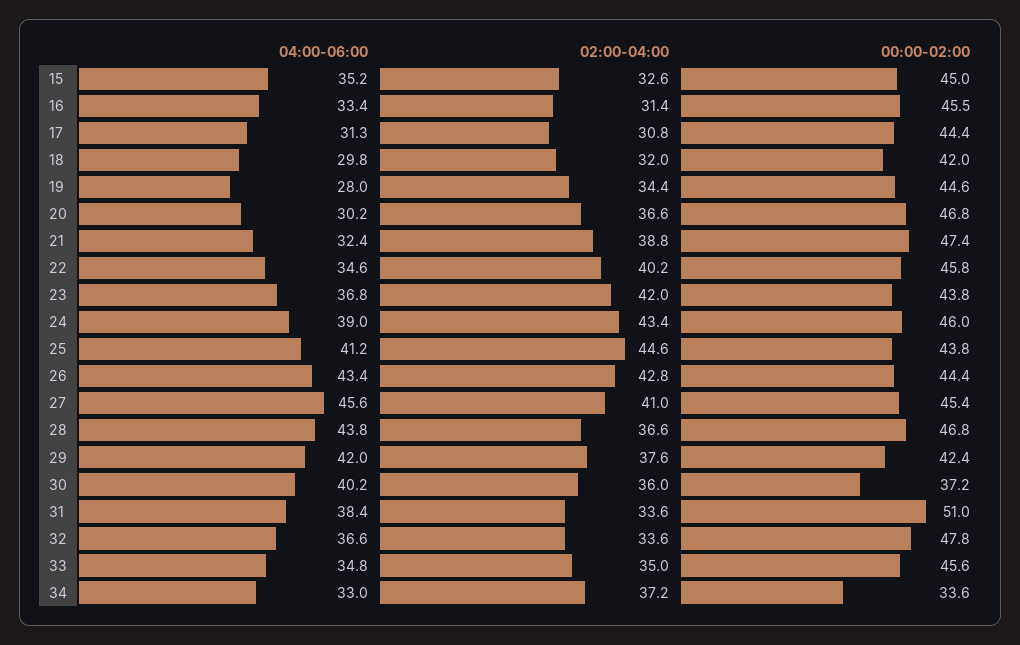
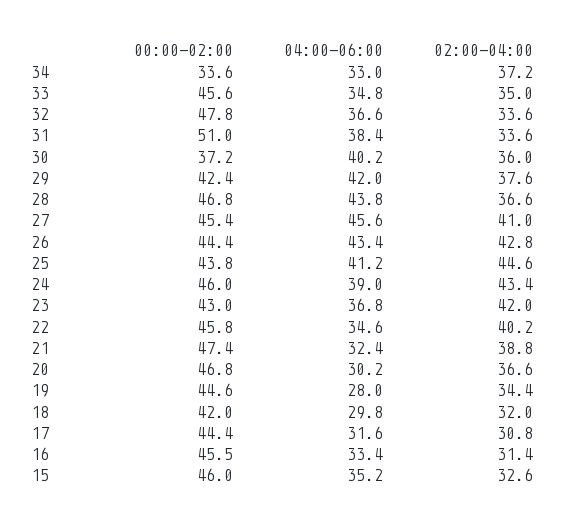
00:00-02:00, 15: 45 -> 46
04:00-06:00, 17: 31.3 -> 31.6
00:00-02:00, 23: 43.8 -> 43

